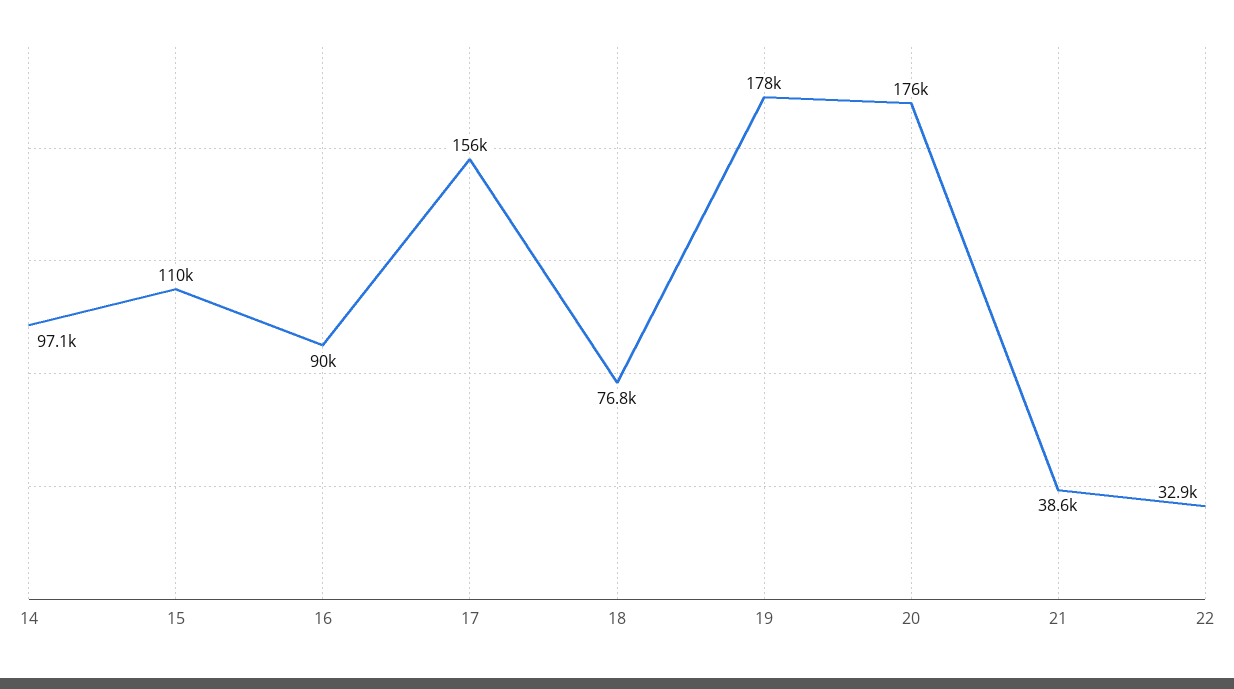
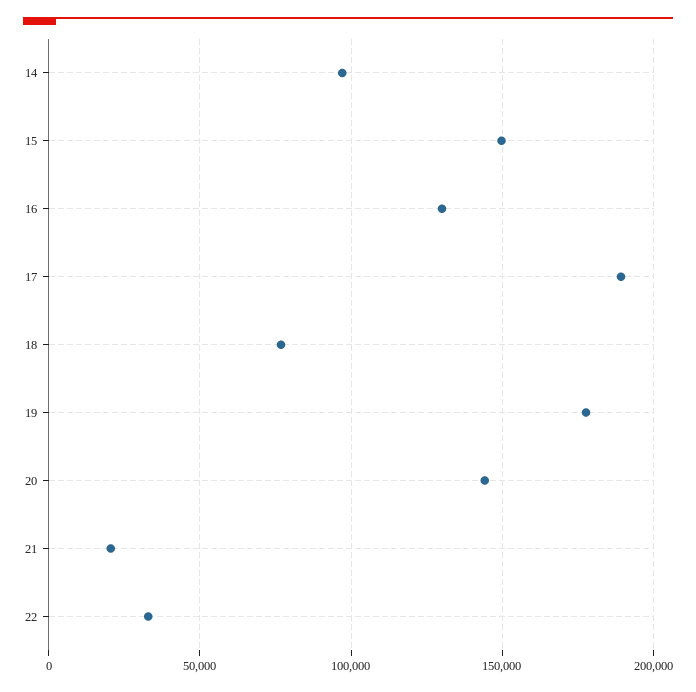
15: 110000 -> 150000
16: 90000 -> 130000
17: 156000 -> 190000
20: 176000 -> 145000
21: 38600 -> 20000

